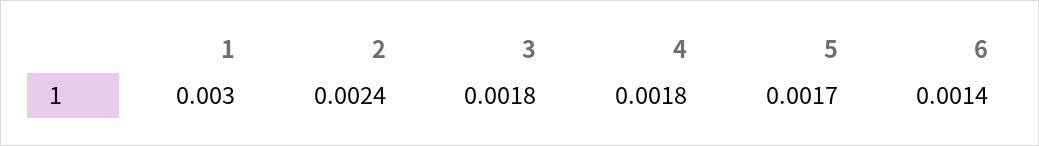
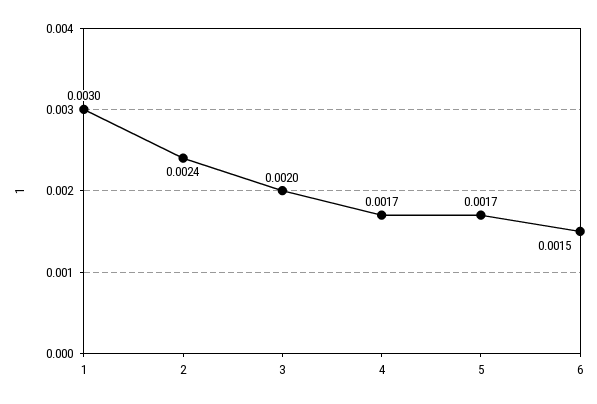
3: 0.0018 -> 0.002
4: 0.0018 -> 0.0017
6: 0.0014 -> 0.0015

